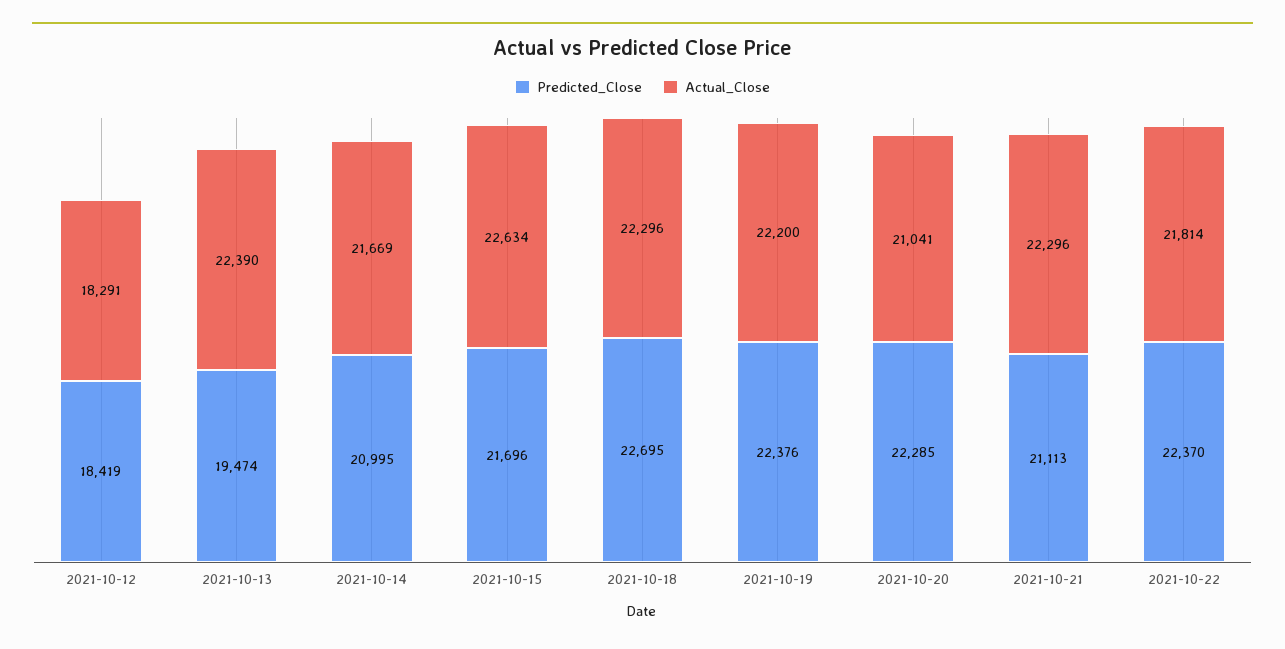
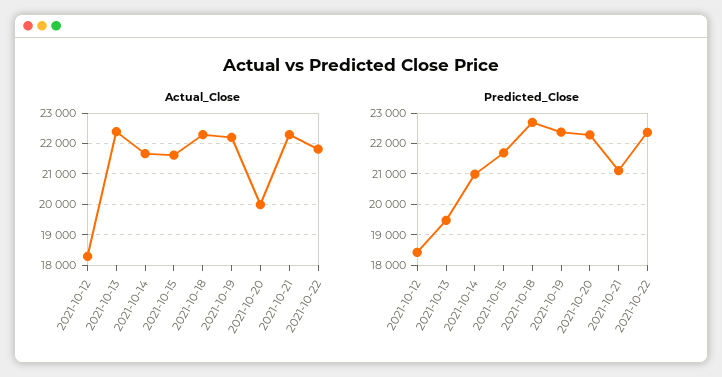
Actual_Close, 2021-10-15: 22634 -> 21600
Actual_Close, 2021-10-20: 21041 -> 20000

